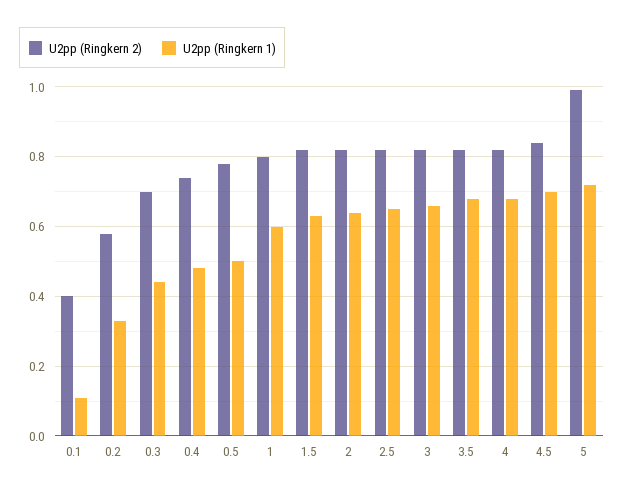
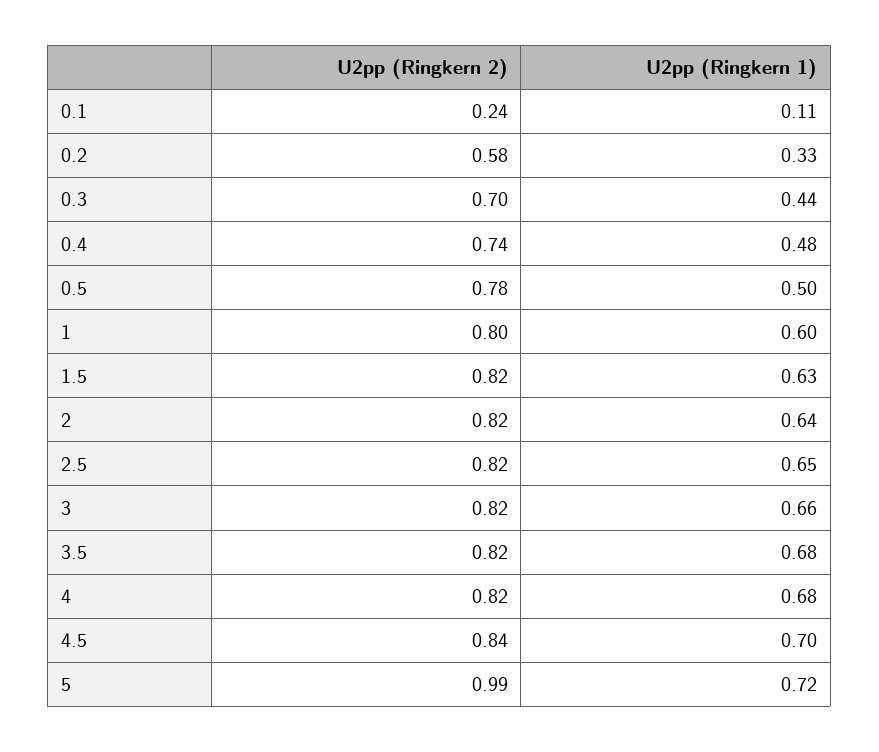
U2pp (Ringkern 2), 0.1: 0.4 -> 0.24

